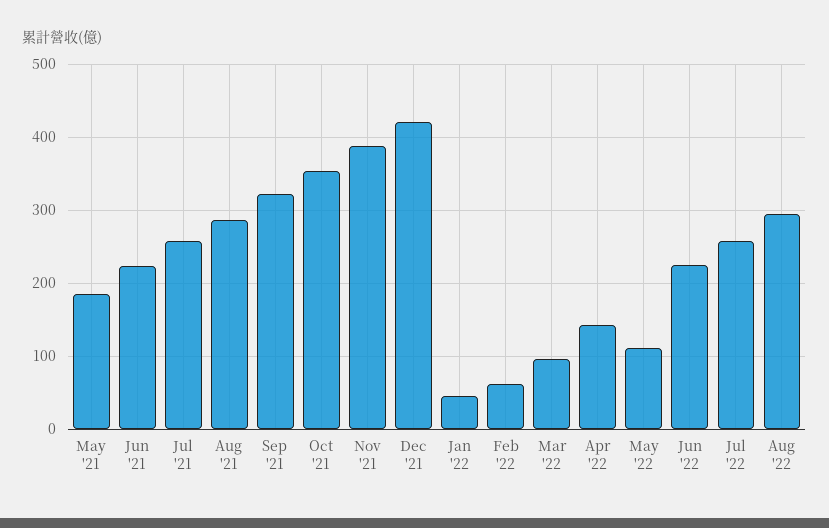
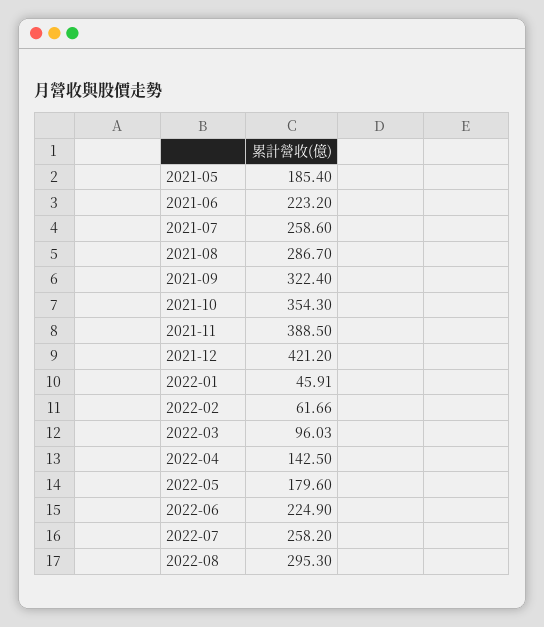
May '22: 110 -> 179.6

